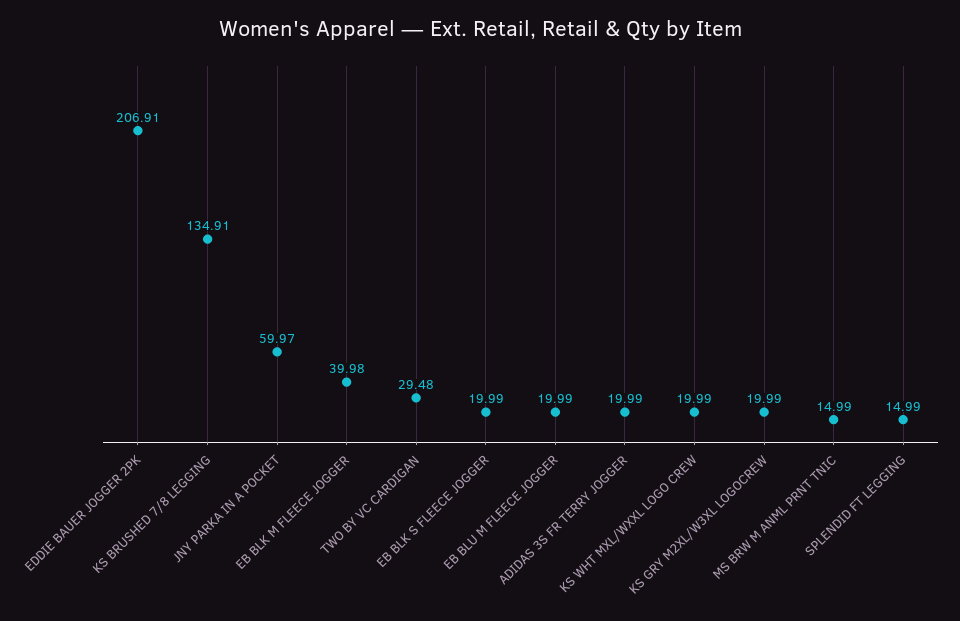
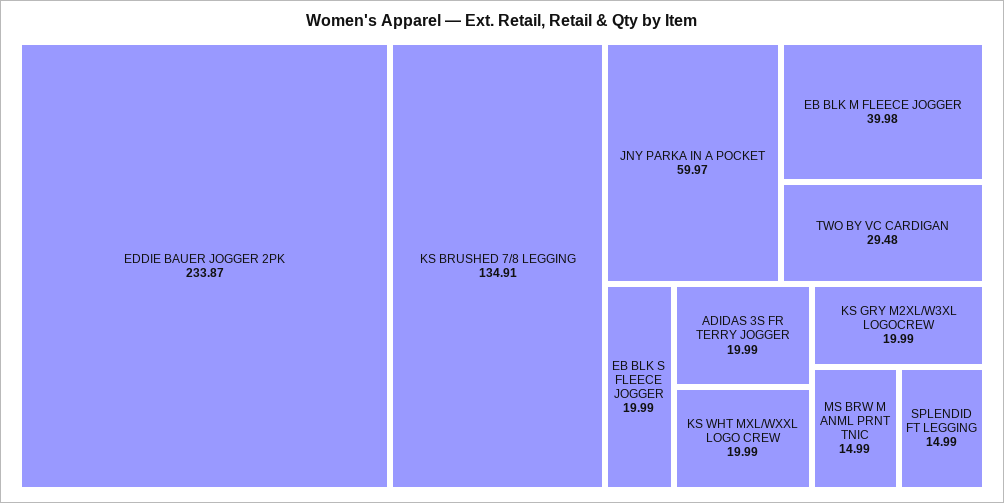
EDDIE BAUER JOGGER 2PK: 206.91 -> 233.87
EB BLU M FLEECE JOGGER: 19.99 -> none

